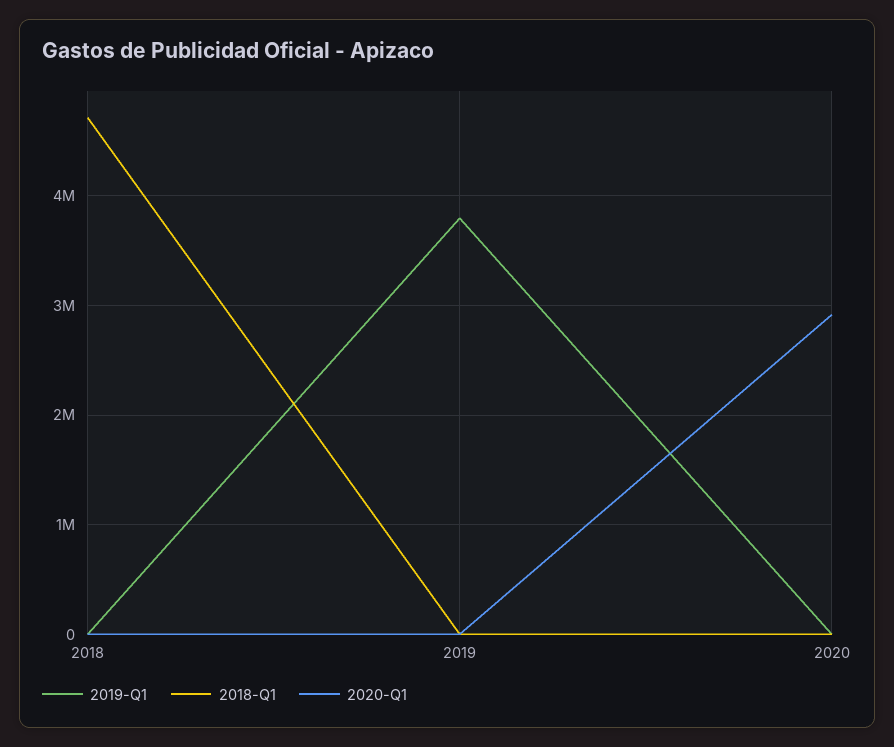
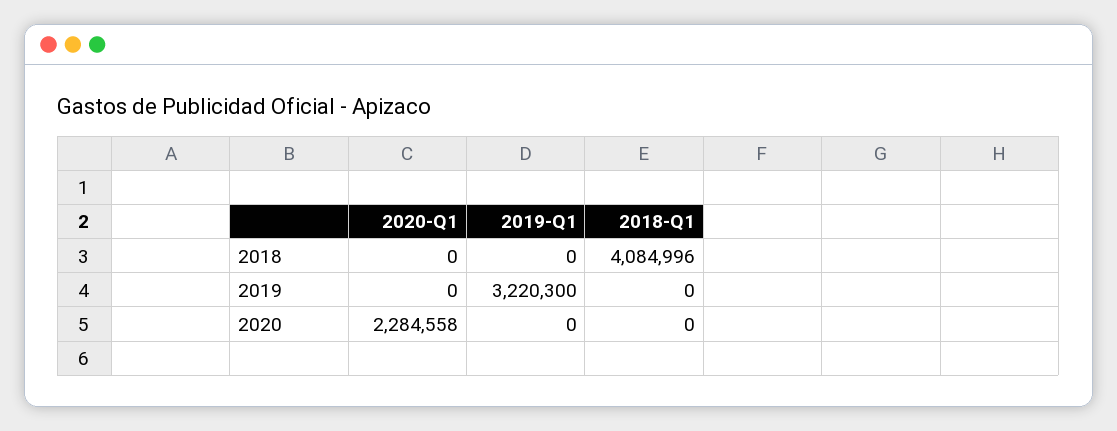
2018-Q1, 2018: 4700000 -> 4084996
2019-Q1, 2019: 3800000 -> 3220300
2020-Q1, 2020: 2900000 -> 2284558

